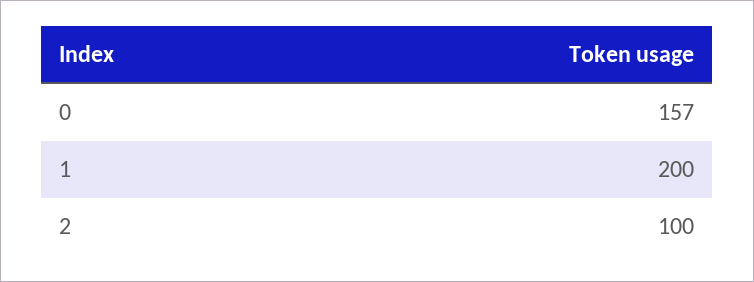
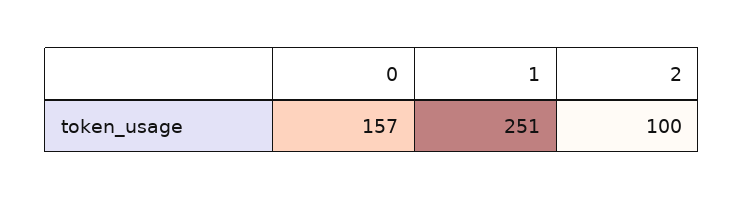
1: 200 -> 251

